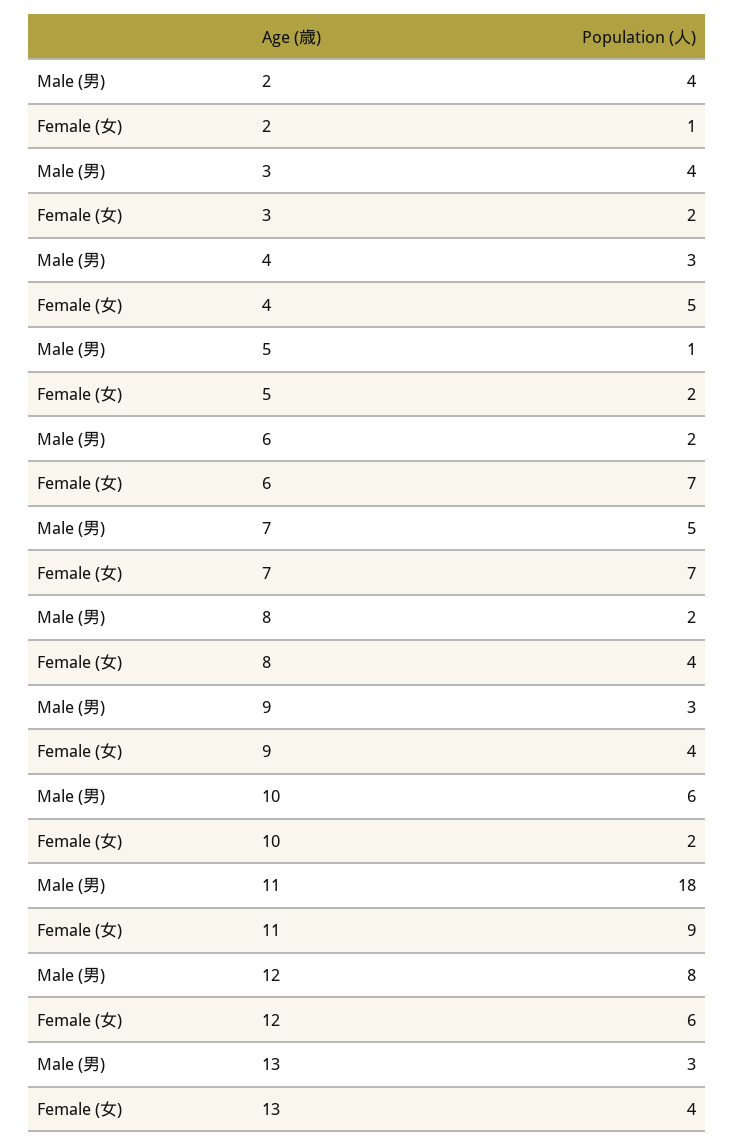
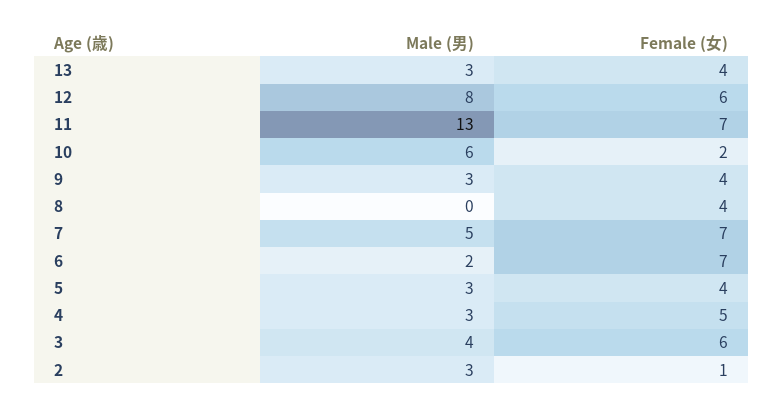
Male (男), 2: 4 -> 3
Female (女), 3: 2 -> 6
Male (男), 5: 1 -> 3
Female (女), 5: 2 -> 4
Male (男), 8: 2 -> 0
Male (男), 11: 18 -> 13
Female (女), 11: 9 -> 7

